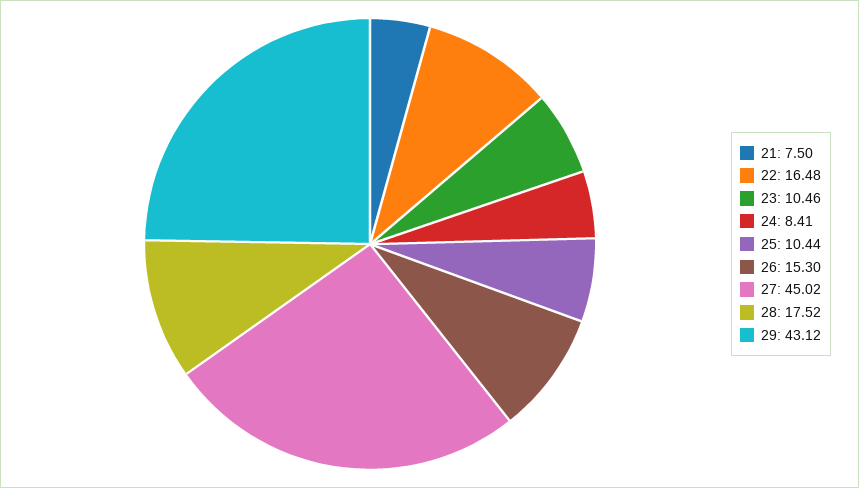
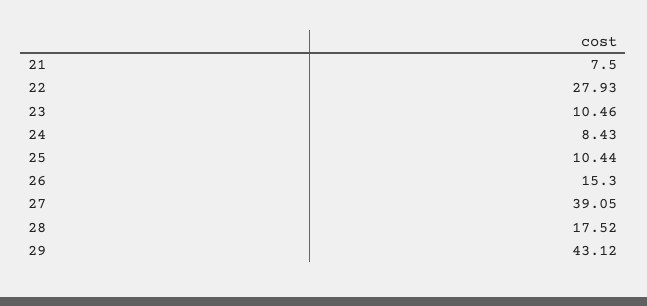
22: 16.48 -> 27.93
24: 8.41 -> 8.43
27: 45.02 -> 39.05

